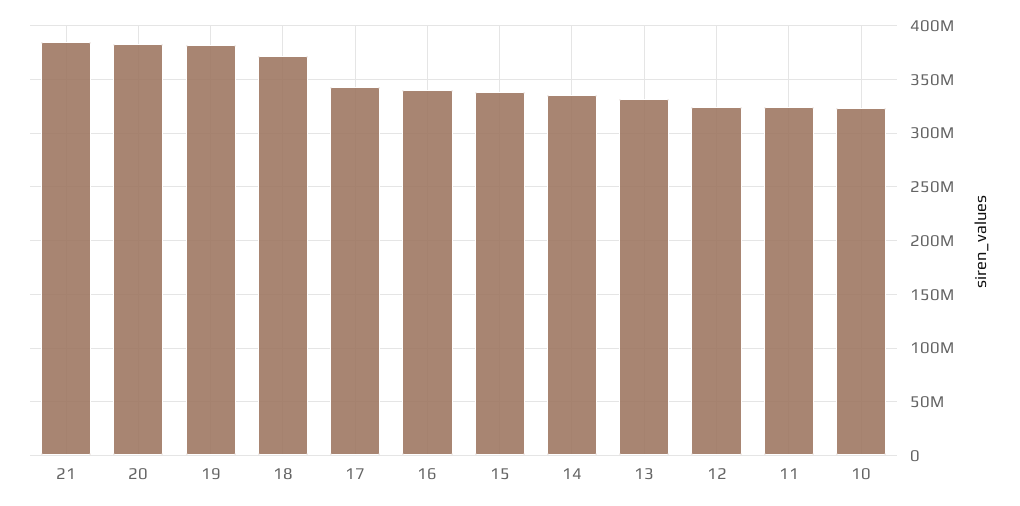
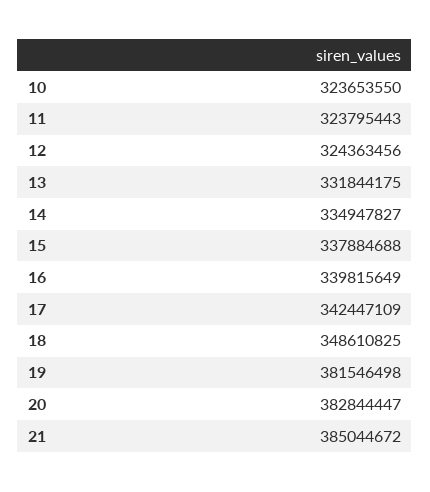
18: 370000000 -> 348610825

